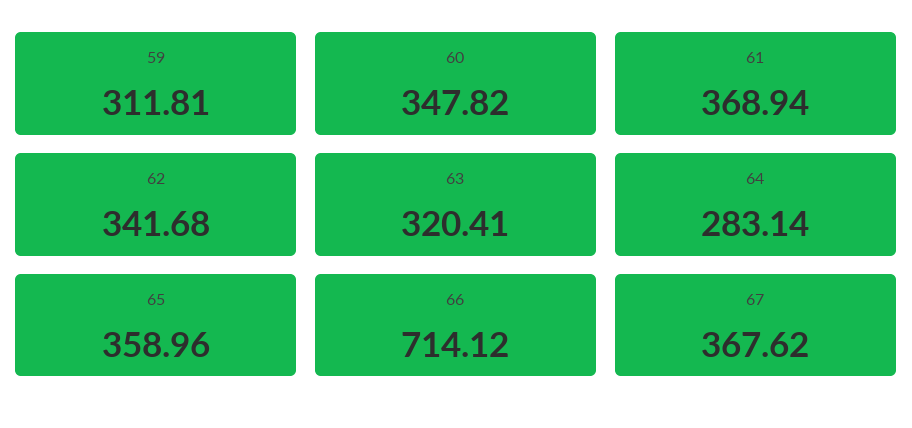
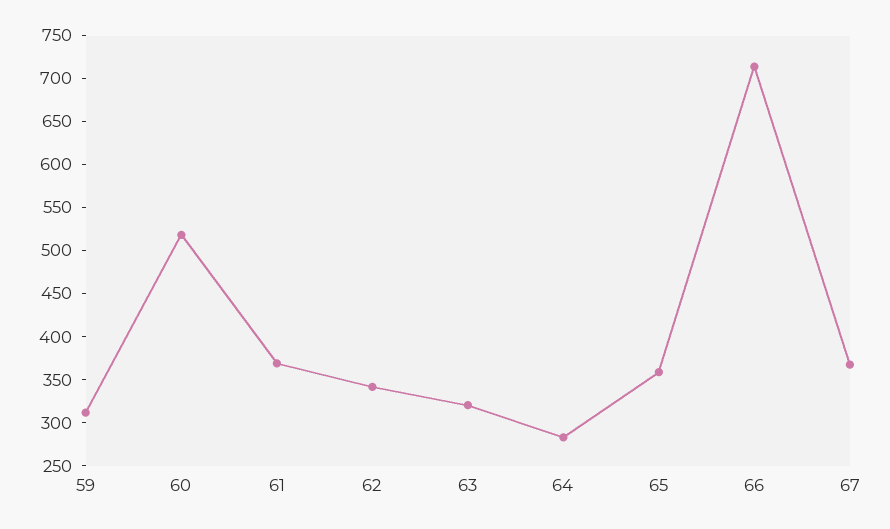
60: 347.82 -> 520

